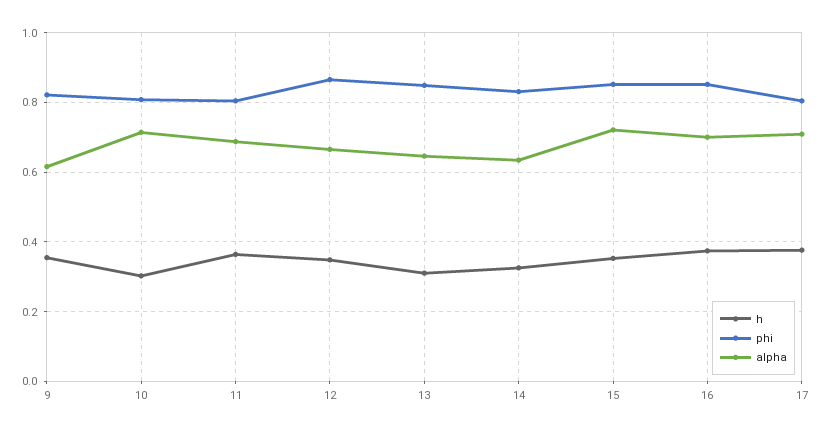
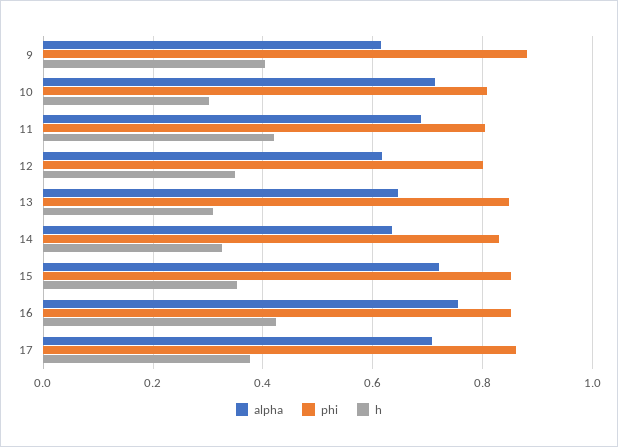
h, 9: 0.36 -> 0.4
phi, 9: 0.82 -> 0.88
h, 11: 0.36 -> 0.42
phi, 12: 0.86 -> 0.8
alpha, 12: 0.66 -> 0.62
h, 16: 0.38 -> 0.42
alpha, 16: 0.7 -> 0.76
phi, 17: 0.8 -> 0.86

